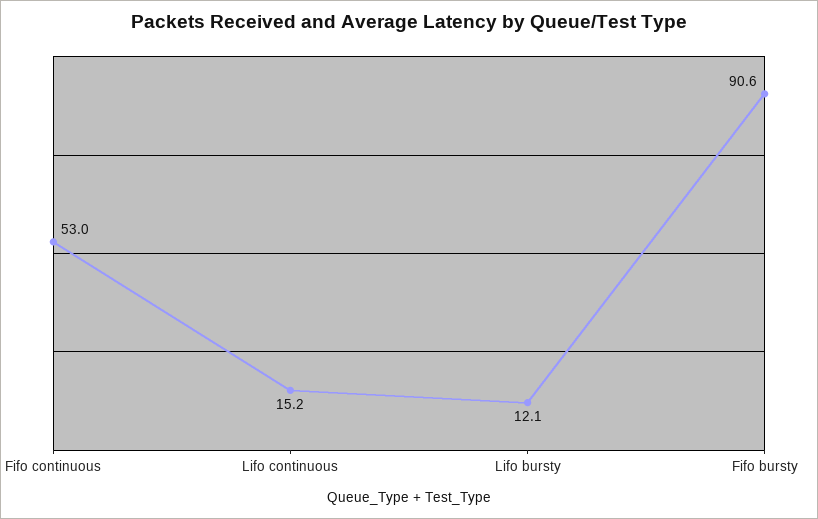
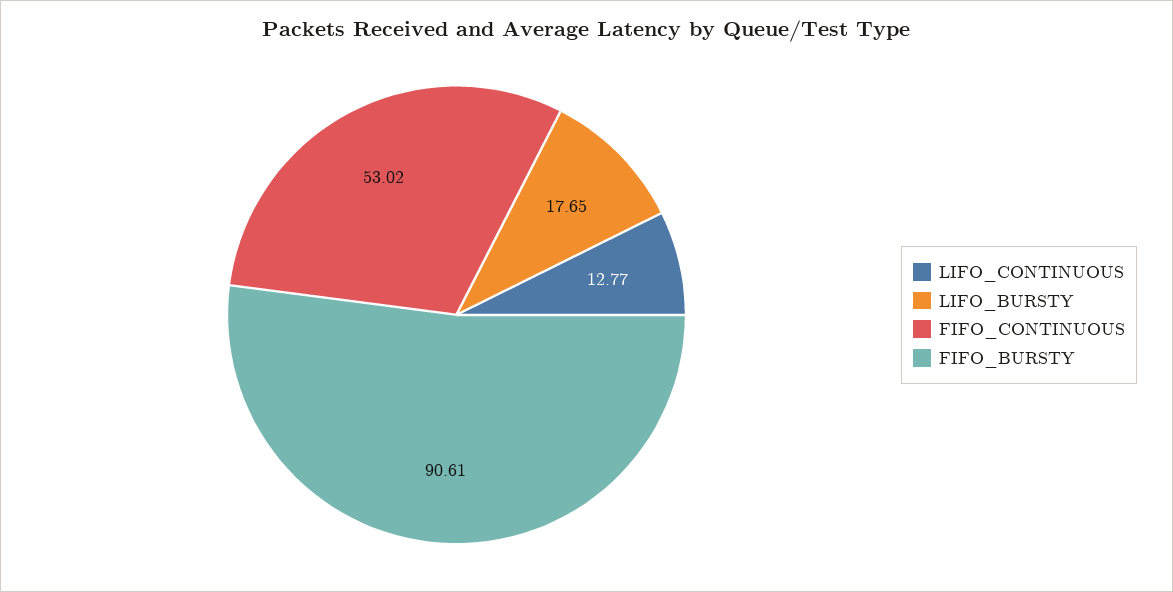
Lifo continuous: 15.2 -> 12.77
Lifo bursty: 12.1 -> 17.65

